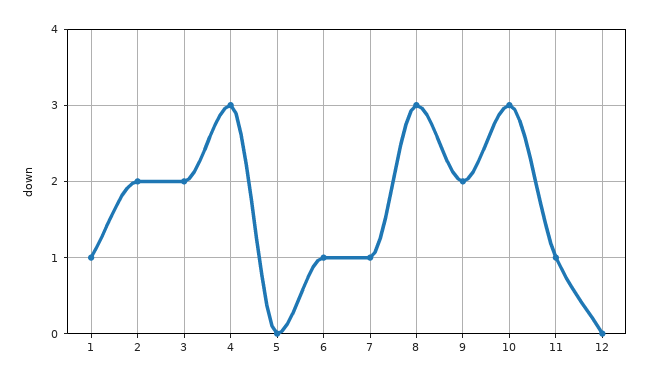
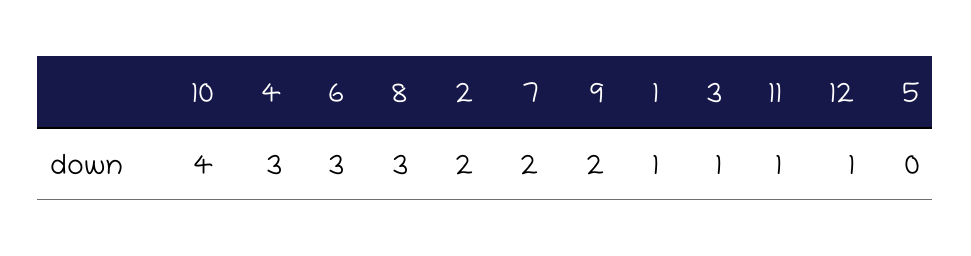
3: 2 -> 1
6: 1 -> 3
7: 1 -> 2
10: 3 -> 4
12: 0 -> 1

